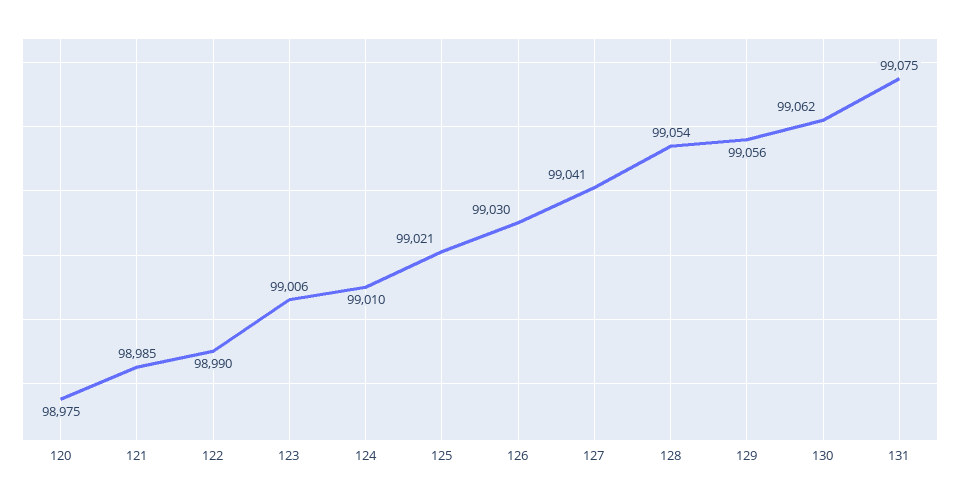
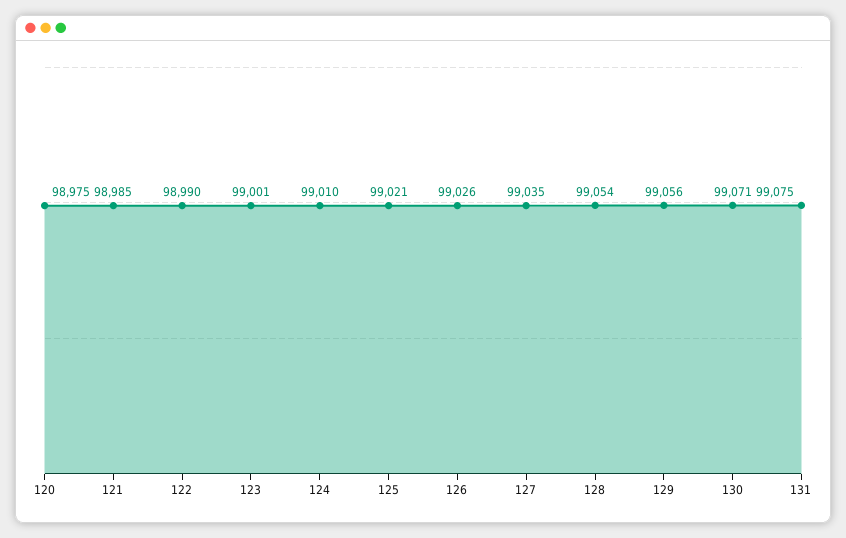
123: 99006 -> 99001
126: 99030 -> 99026
127: 99041 -> 99035
130: 99062 -> 99071

